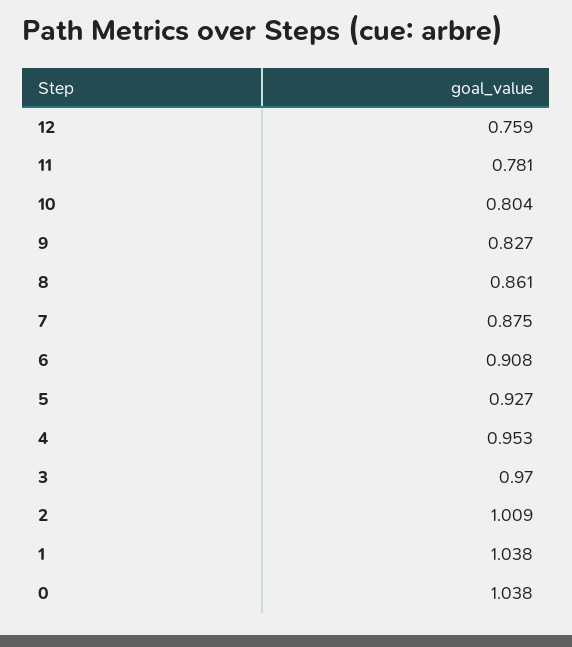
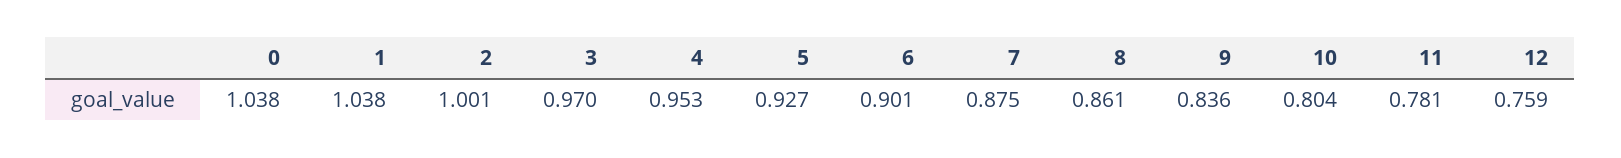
9: 0.827 -> 0.836
6: 0.908 -> 0.901
2: 1.009 -> 1.001

